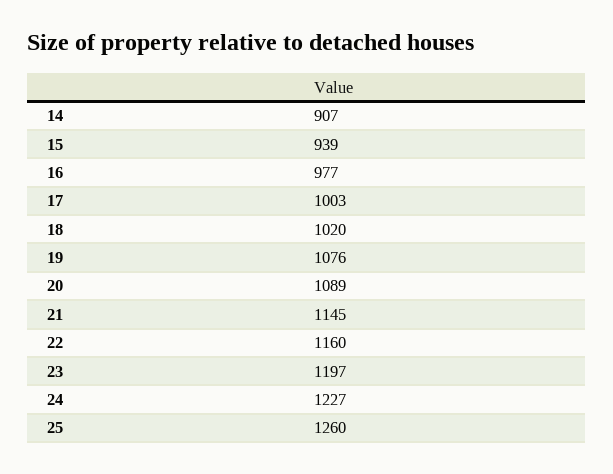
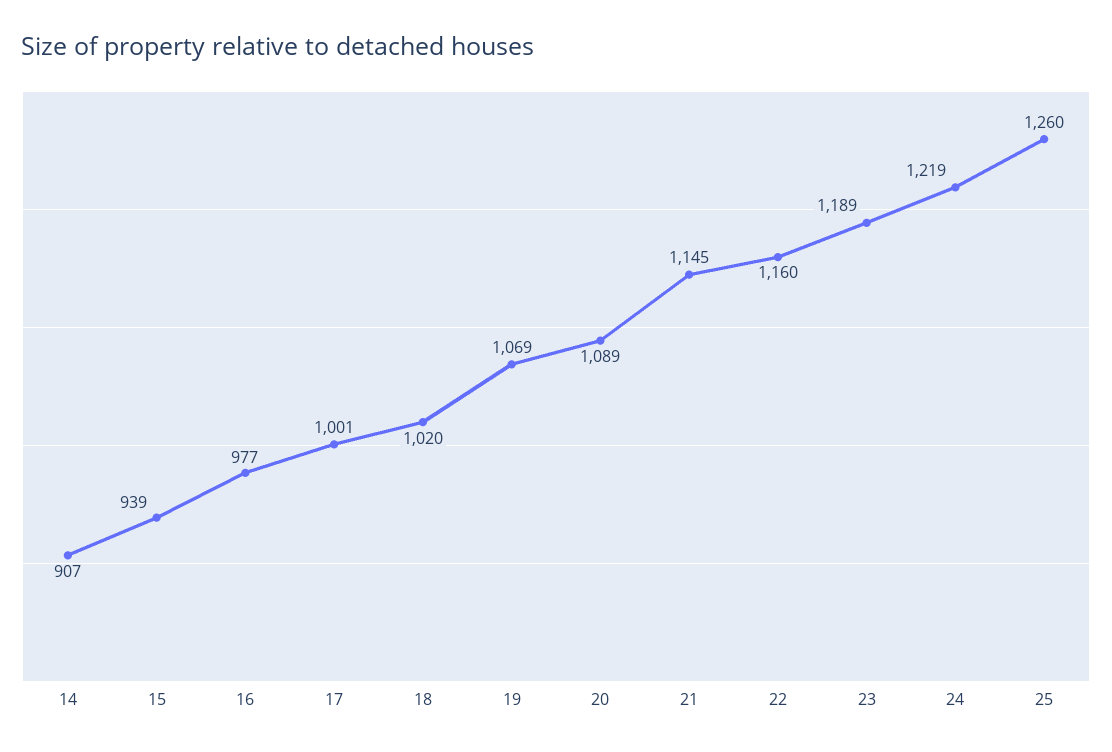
17: 1003 -> 1001
19: 1076 -> 1069
23: 1197 -> 1189
24: 1227 -> 1219

